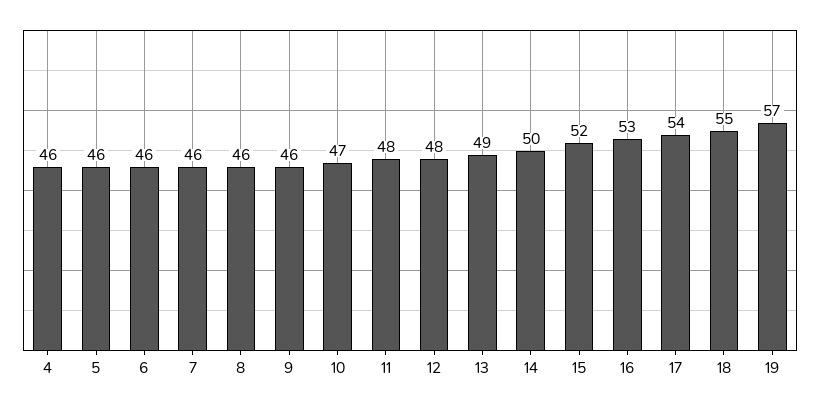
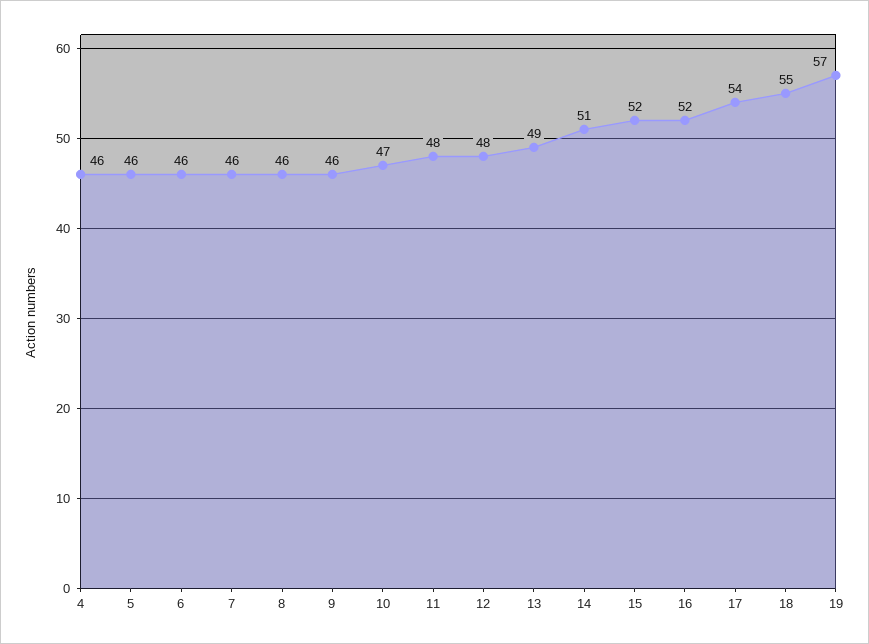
14: 50 -> 51
16: 53 -> 52

